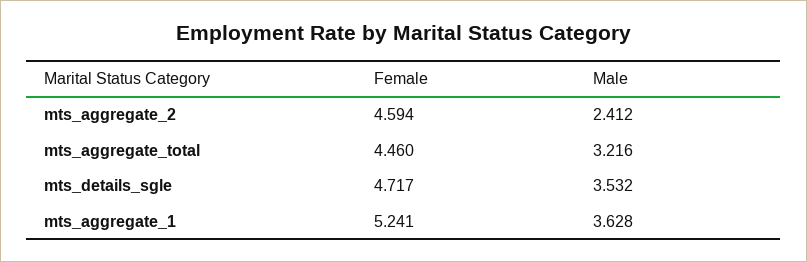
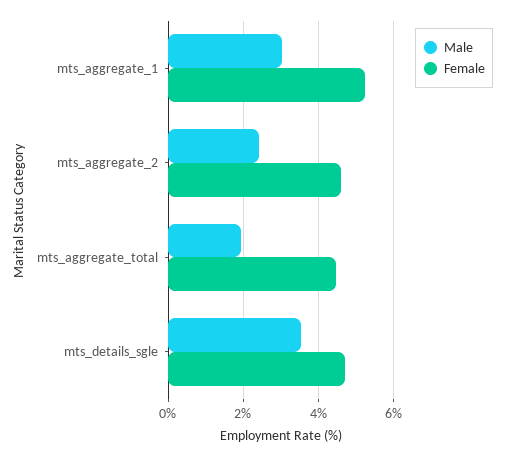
Male, mts_aggregate_total: 3.216 -> 2
Male, mts_aggregate_1: 3.628 -> 3

